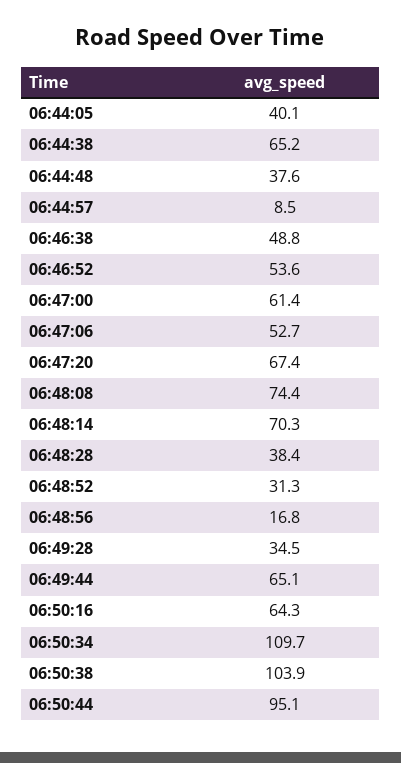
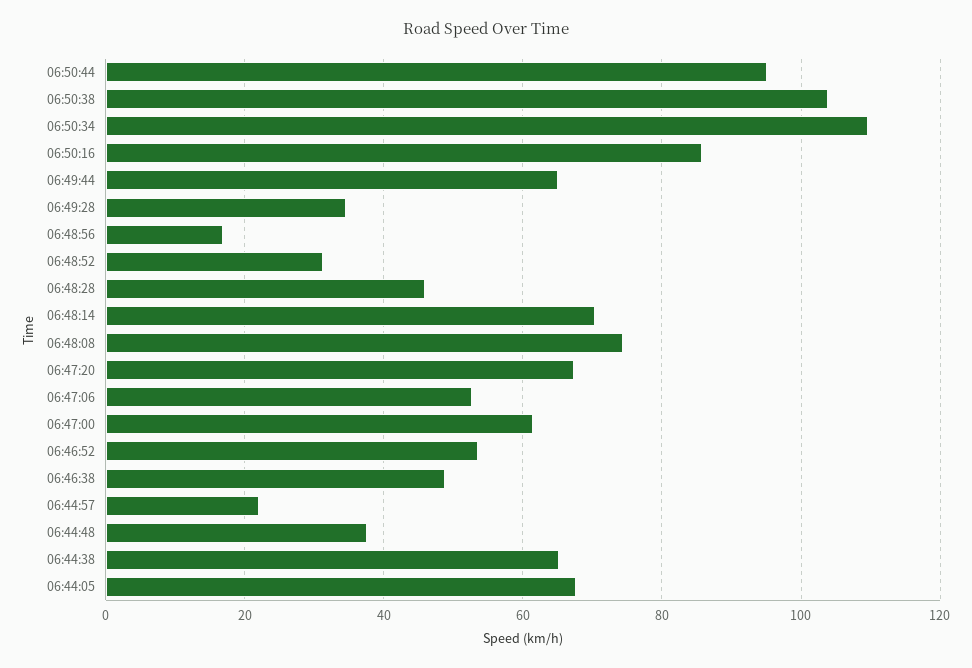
06:44:05: 40.1 -> 68
06:44:57: 8.5 -> 22
06:48:28: 38.4 -> 46
06:50:16: 64.3 -> 86

